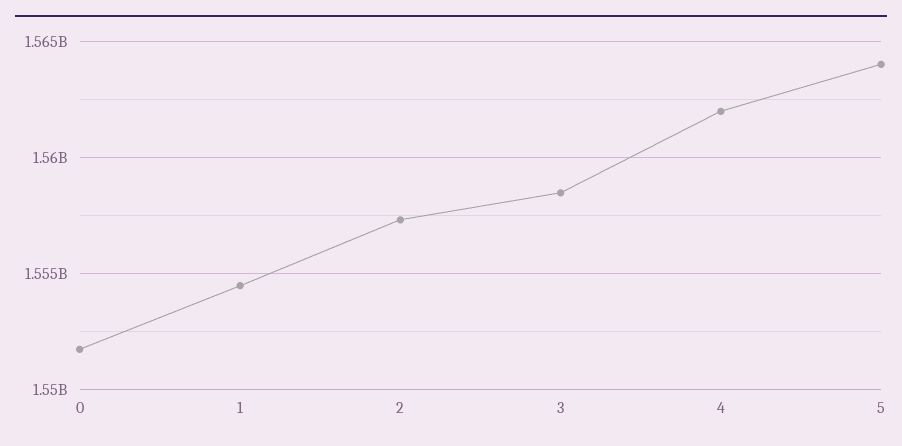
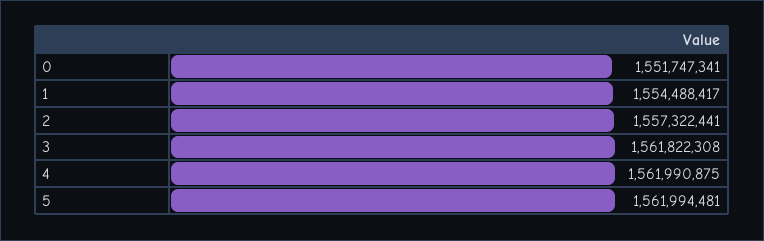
3: 1558500000 -> 1561822308
5: 1564000000 -> 1561994481

